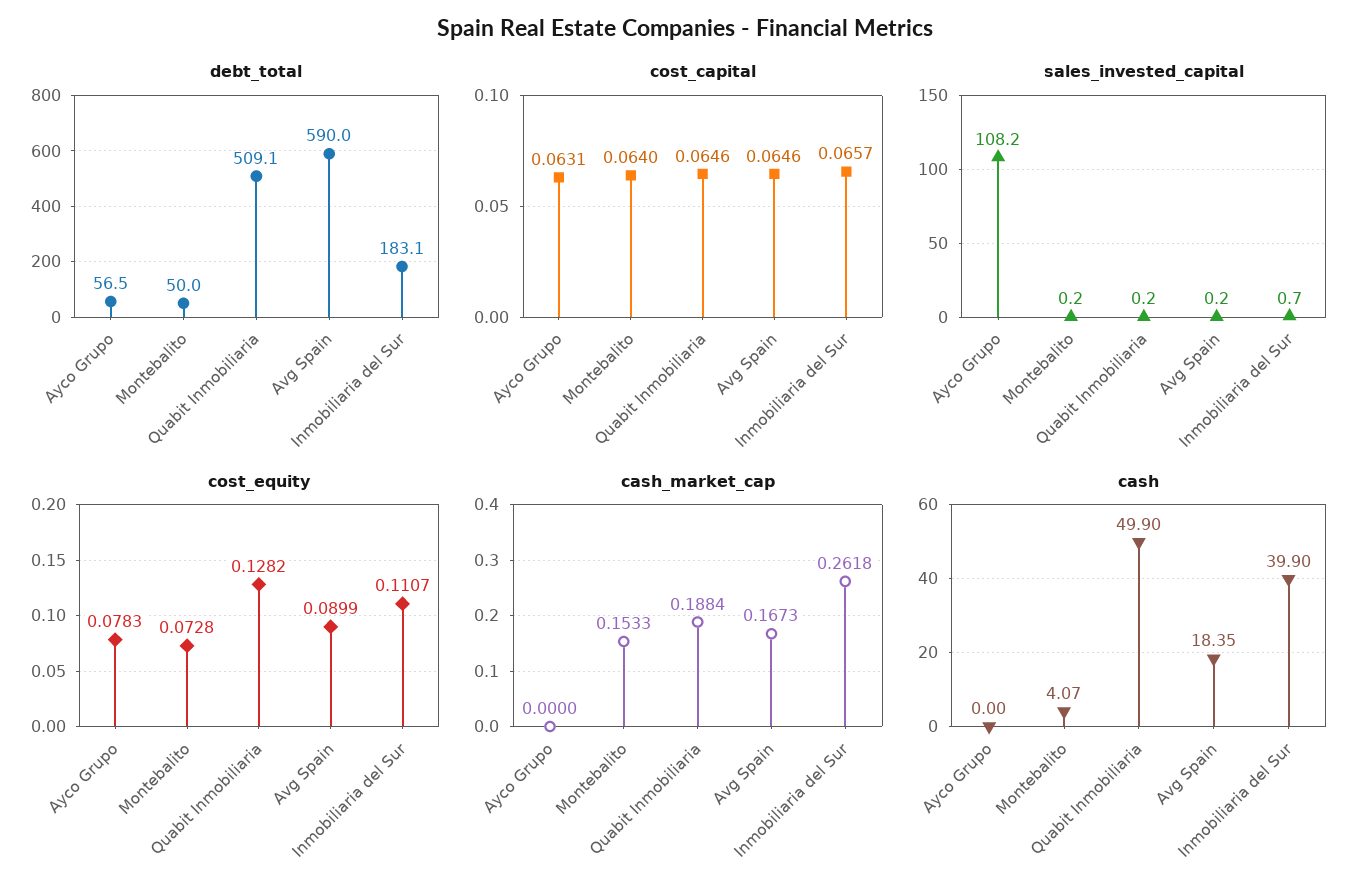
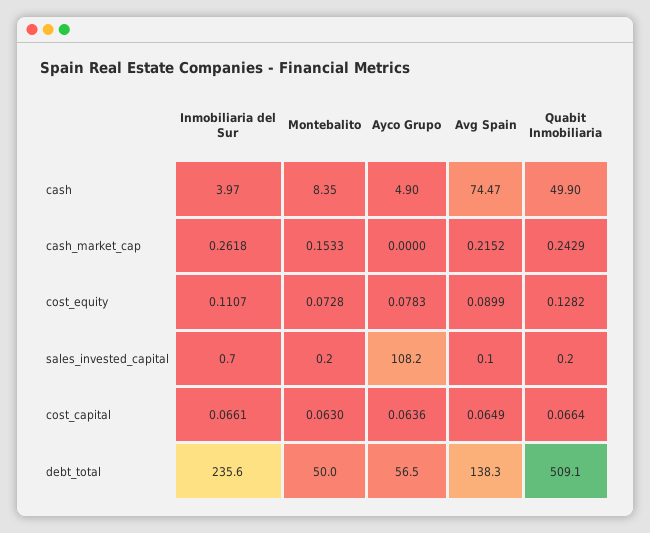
debt_total, Avg Spain: 590 -> 138.3
debt_total, Inmobiliaria del Sur: 183.1 -> 235.6
cost_capital, Ayco Grupo: 0.0631 -> 0.0636
cost_capital, Montebalito: 0.064 -> 0.063
cost_capital, Quabit Inmobiliaria: 0.0646 -> 0.0664
cost_capital, Avg Spain: 0.0646 -> 0.0649
cost_capital, Inmobiliaria del Sur: 0.0657 -> 0.0661
sales_invested_capital, Avg Spain: 0.2 -> 0.1
cash_market_cap, Quabit Inmobiliaria: 0.1884 -> 0.2429
cash_market_cap, Avg Spain: 0.1673 -> 0.2152
cash, Ayco Grupo: 0 -> 4.9
cash, Montebalito: 4.07 -> 8.35
cash, Avg Spain: 18.35 -> 74.47
cash, Inmobiliaria del Sur: 39.9 -> 3.97

